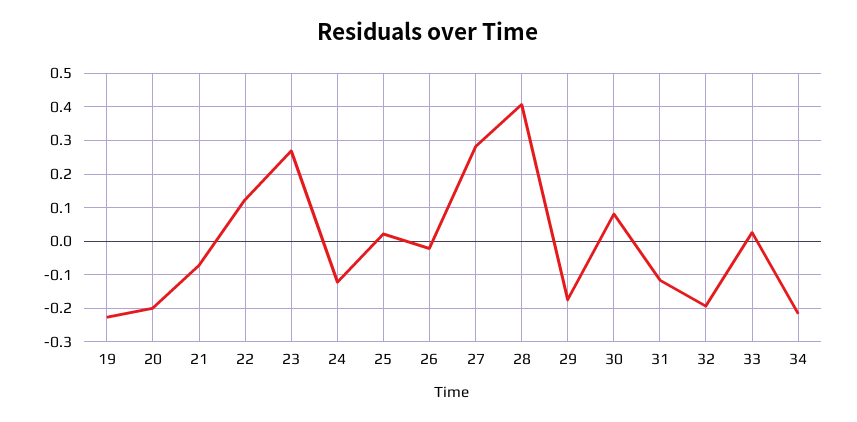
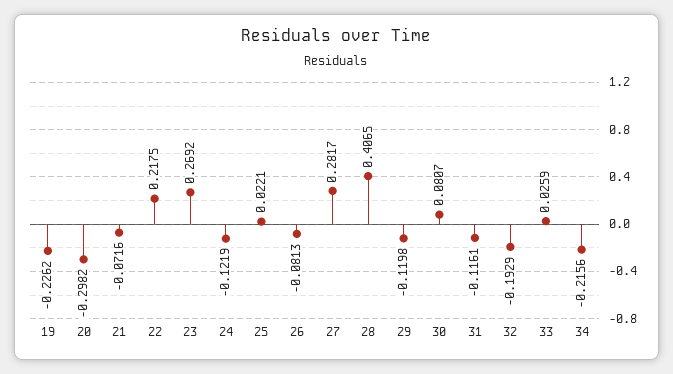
20: -0.2 -> -0.2982
22: 0.12 -> 0.2175
26: -0.02 -> -0.0813
29: -0.18 -> -0.1198

